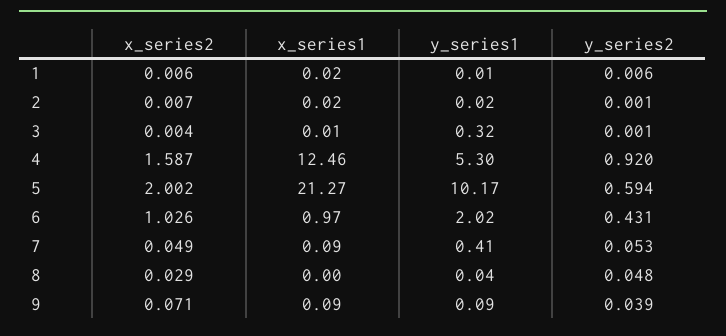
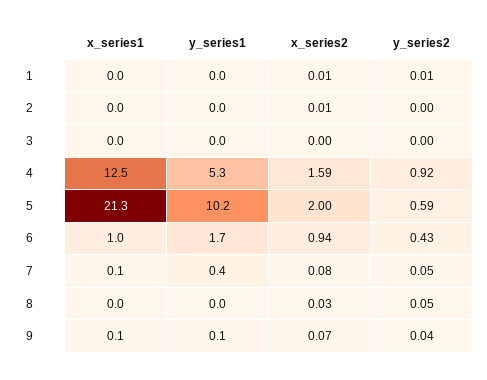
y_series1, 3: 0.32 -> 0
x_series2, 6: 1.026 -> 0.94
y_series1, 6: 2.02 -> 1.7
x_series2, 7: 0.049 -> 0.08

